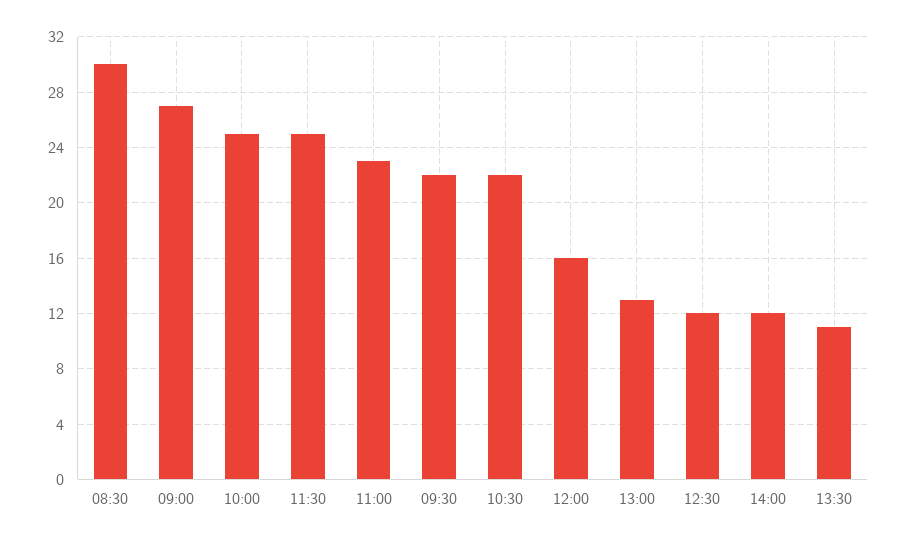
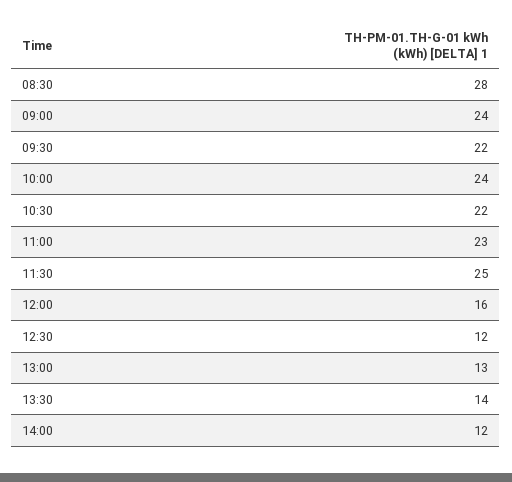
08:30: 30 -> 28
09:00: 27 -> 24
10:00: 25 -> 24
13:30: 11 -> 14

